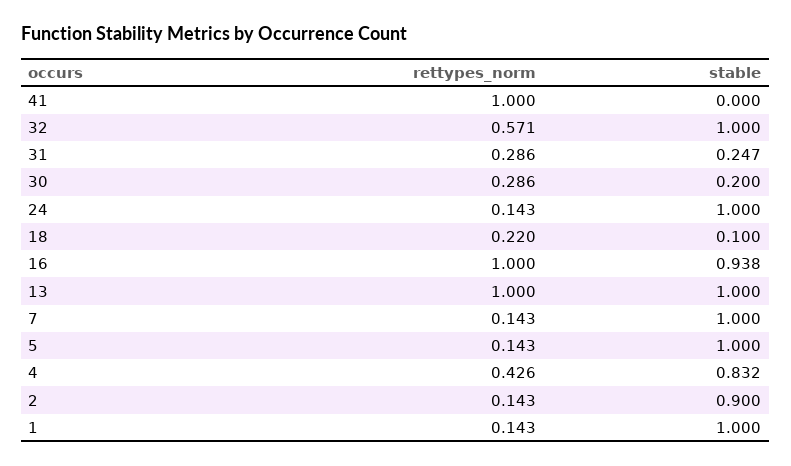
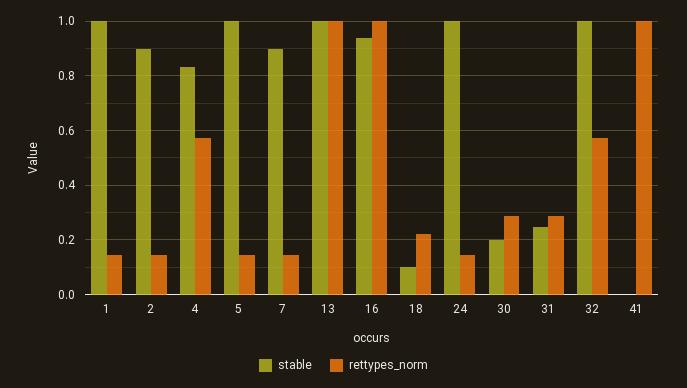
stable, 7: 1 -> 0.9
rettypes_norm, 4: 0.426 -> 0.575

